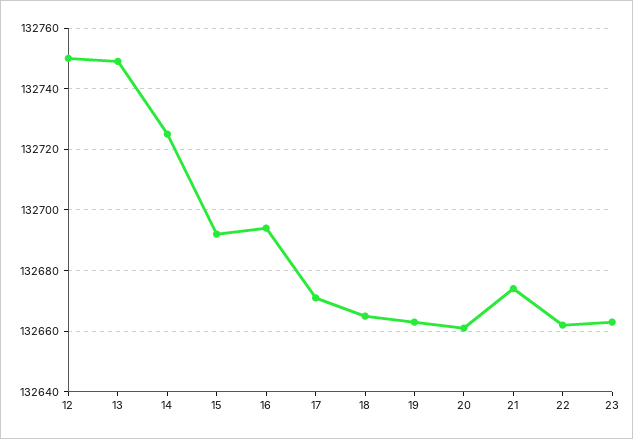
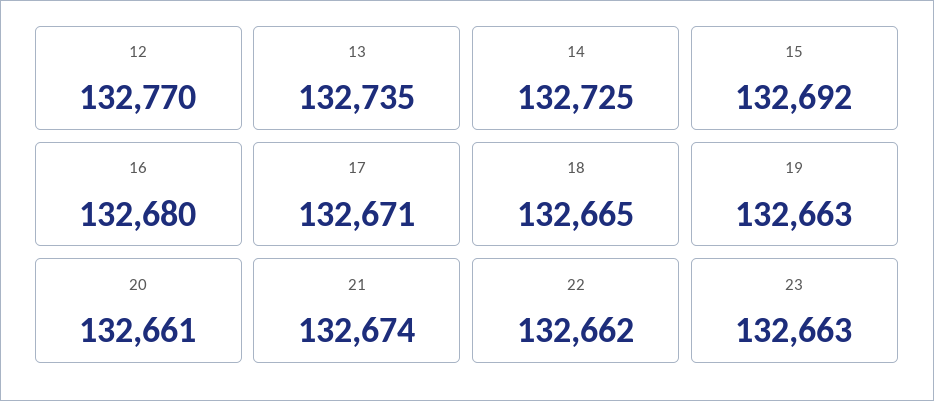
12: 132750 -> 132770
13: 132750 -> 132735
16: 132695 -> 132680

